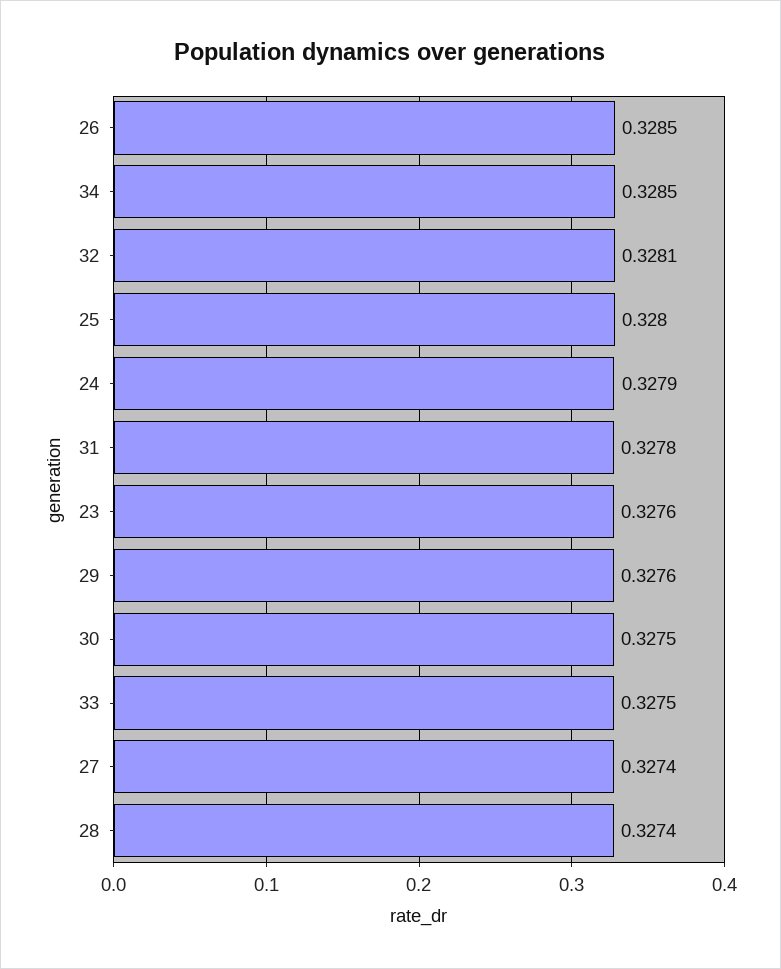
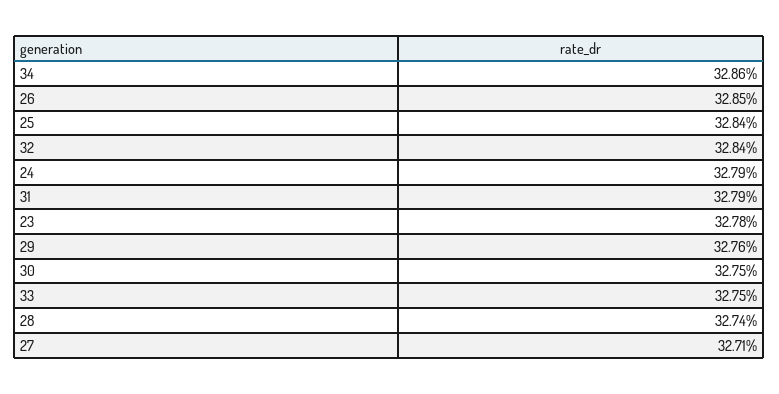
34: 0.3285 -> 0.3286
32: 0.3281 -> 0.3284
25: 0.328 -> 0.3284
31: 0.3278 -> 0.3279
23: 0.3276 -> 0.3278
27: 0.3274 -> 0.3271

